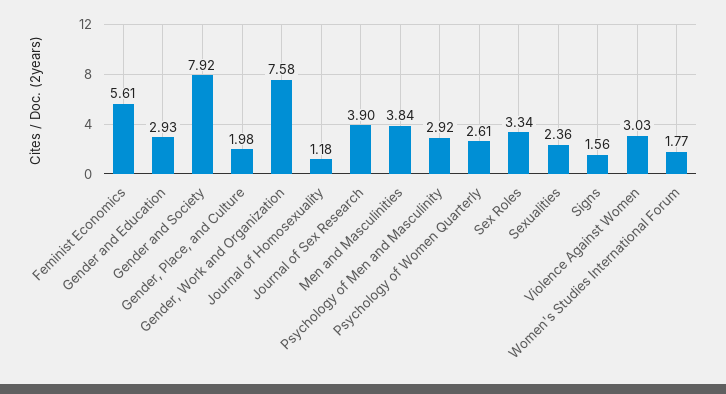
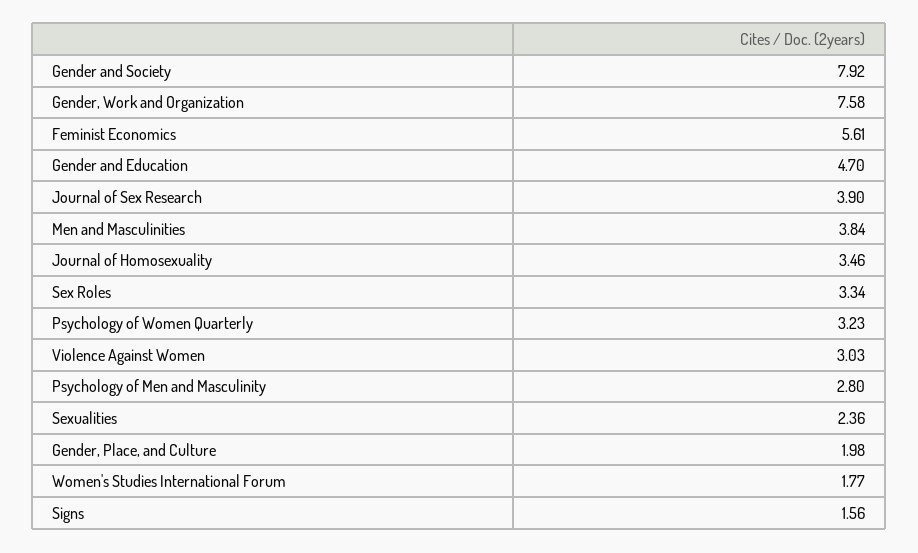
Gender and Education: 2.93 -> 4.7
Journal of Homosexuality: 1.18 -> 3.46
Psychology of Men and Masculinity: 2.92 -> 2.8
Psychology of Women Quarterly: 2.61 -> 3.23

